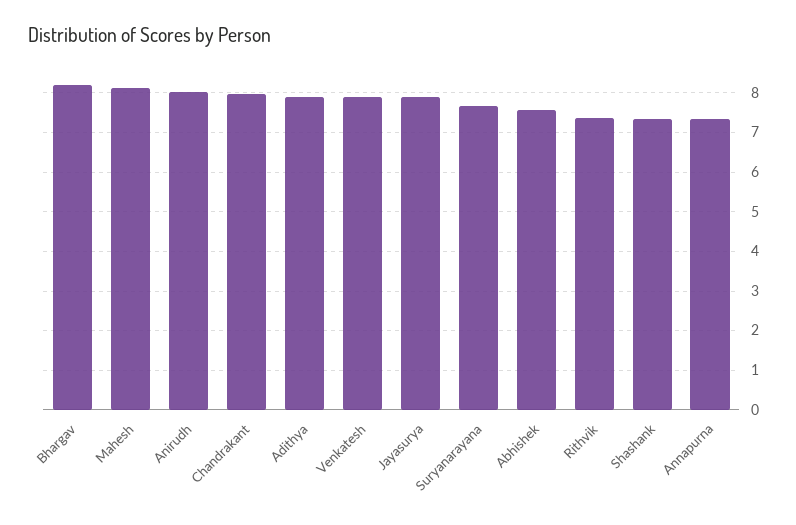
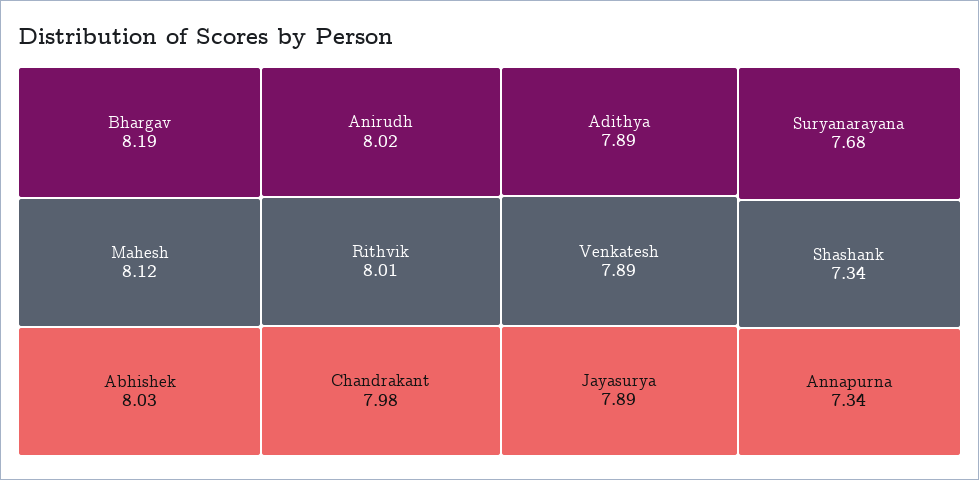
Abhishek: 7.6 -> 8.03
Rithvik: 7.4 -> 8.01

